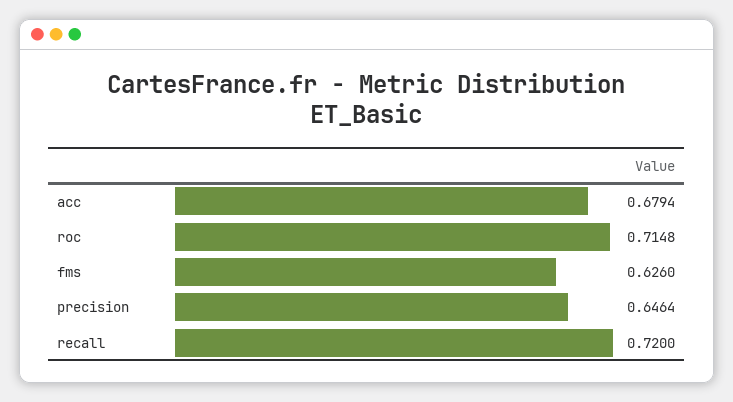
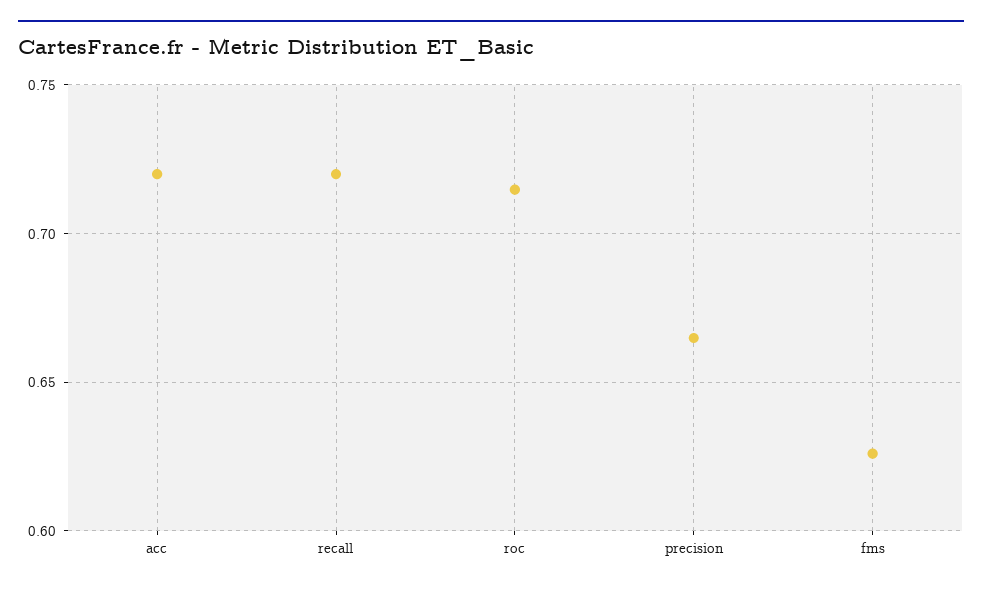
acc: 0.6794 -> 0.72
precision: 0.6464 -> 0.665

